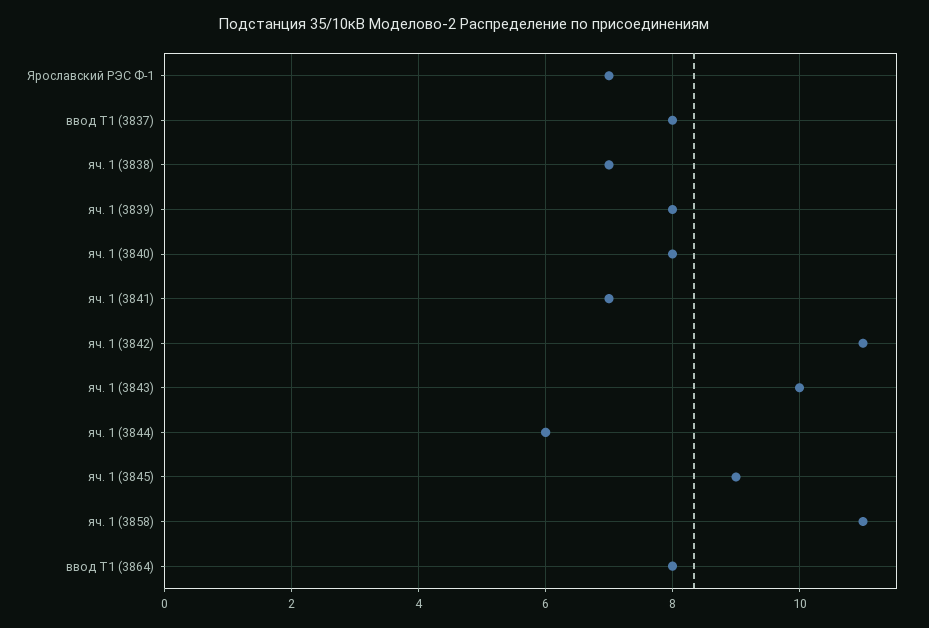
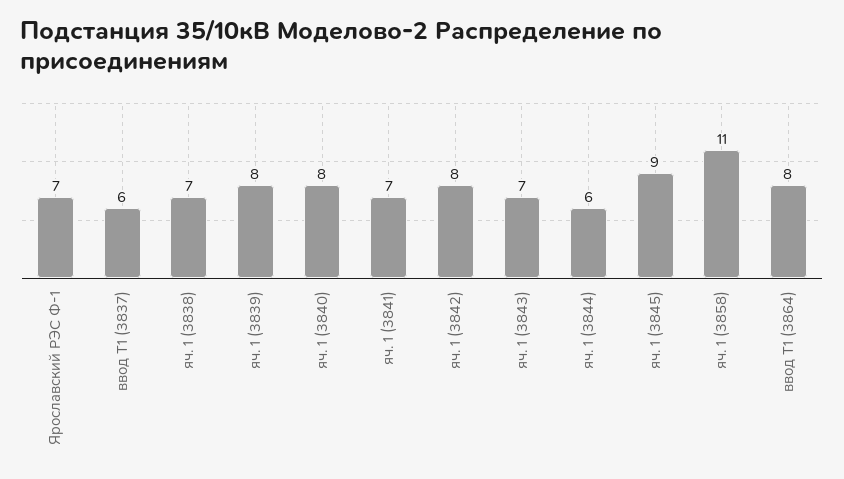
ввод Т1 (3837): 8 -> 6
яч. 1 (3842): 11 -> 8
яч. 1 (3843): 10 -> 7

